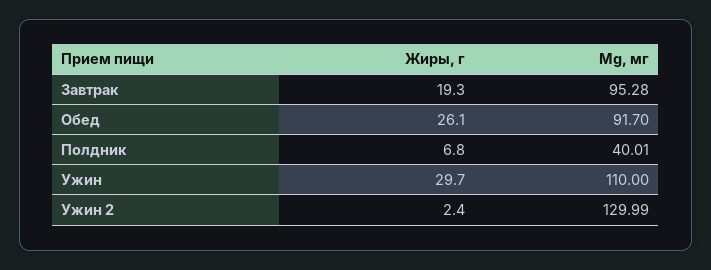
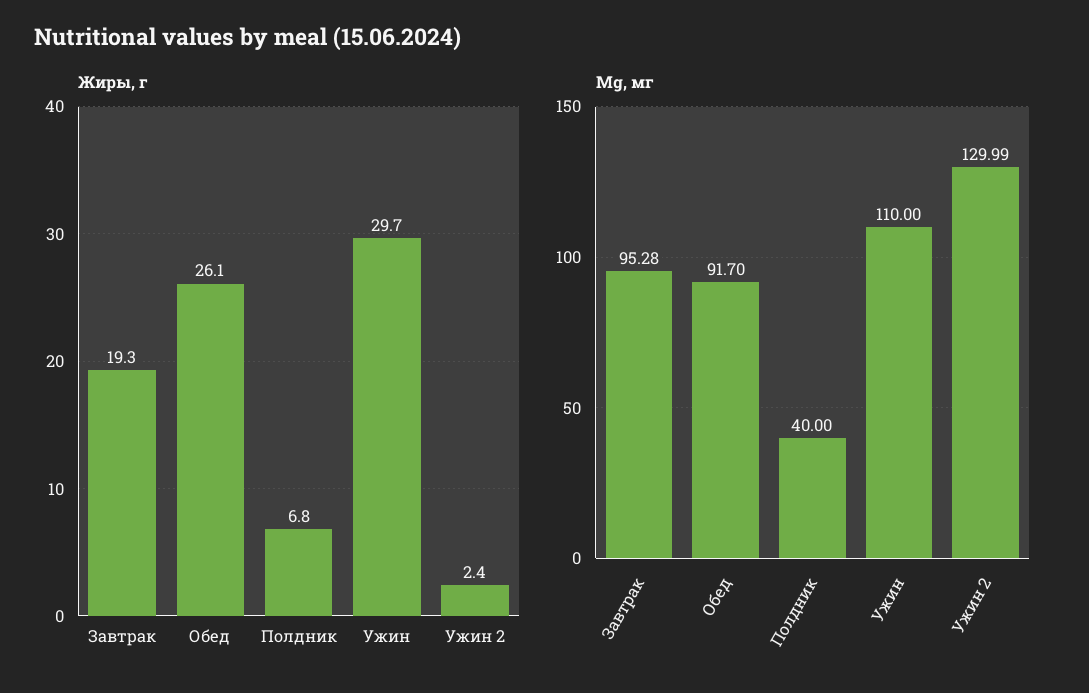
Mg, мг, Полдник: 40.01 -> 40

